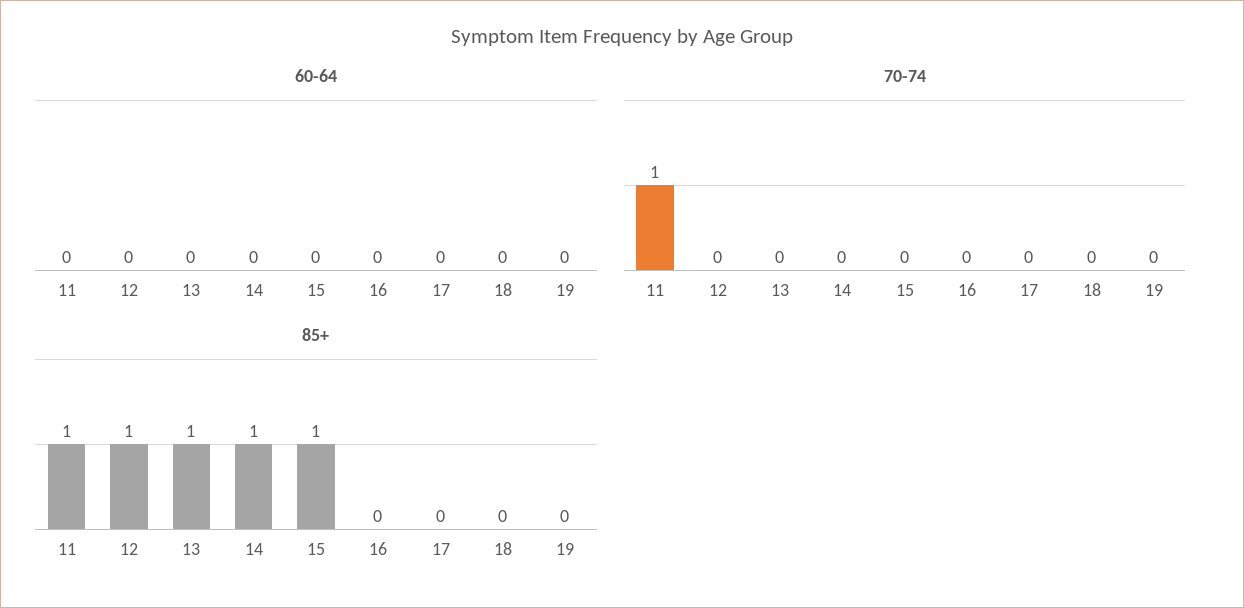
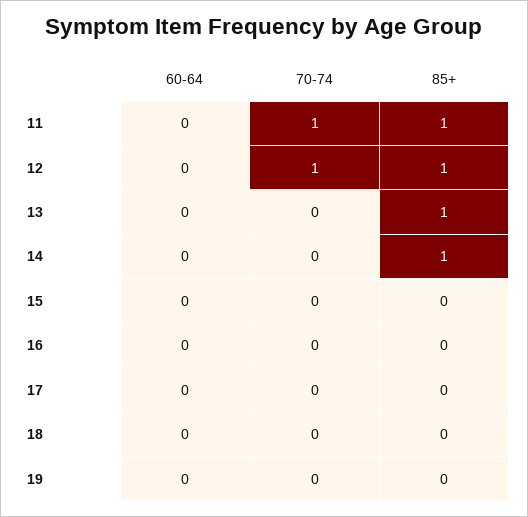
70-74, 12: 0 -> 1
85+, 15: 1 -> 0

